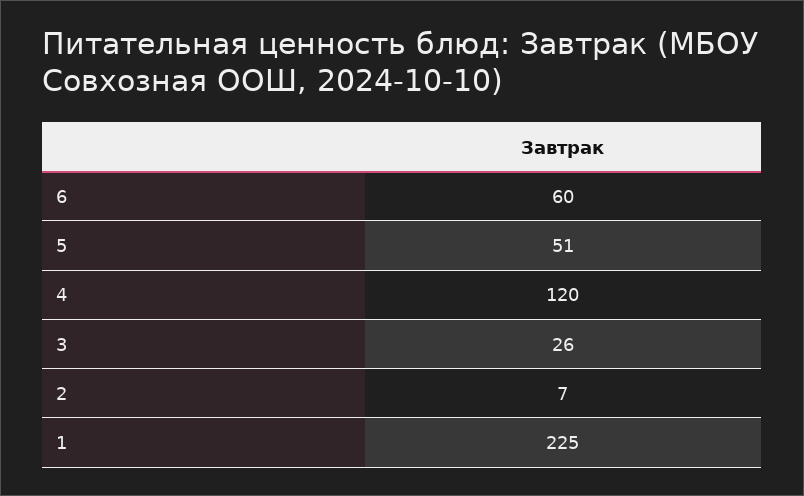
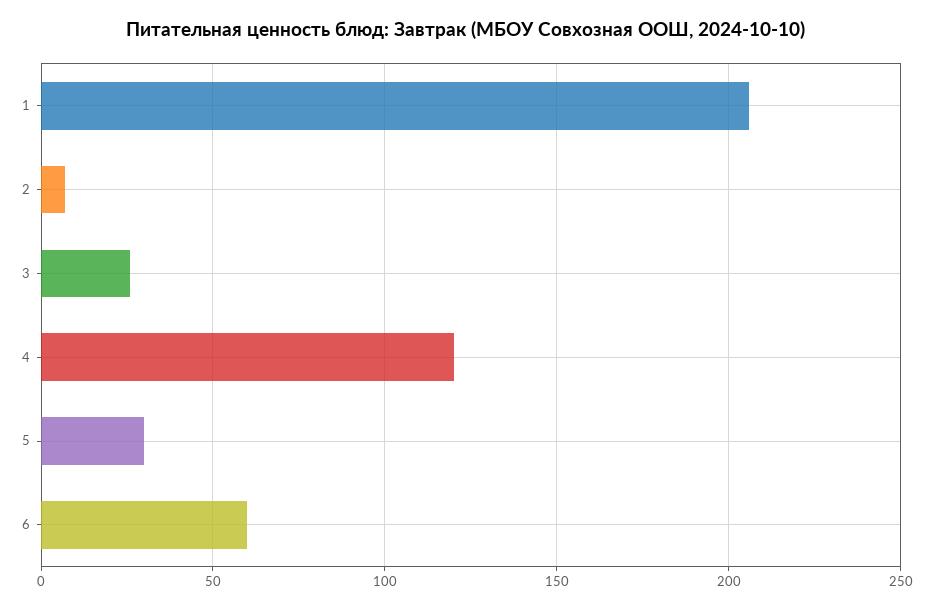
5: 51 -> 30
1: 225 -> 205

